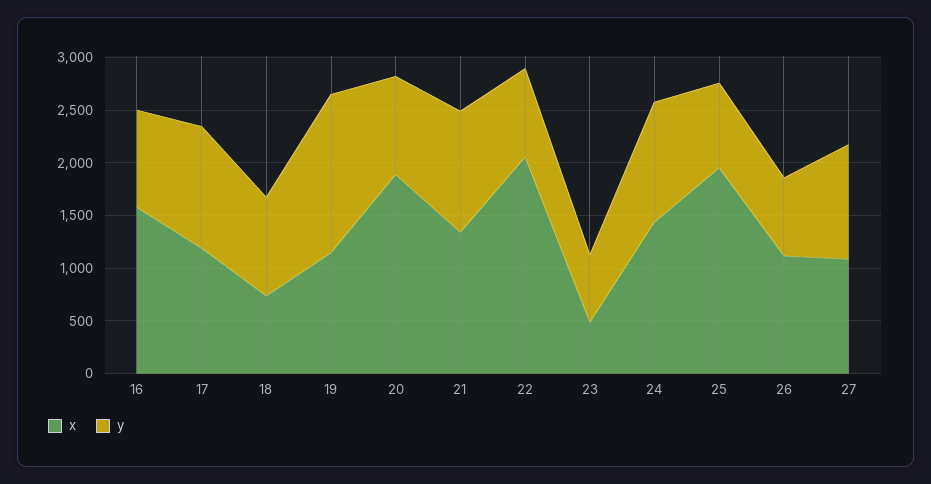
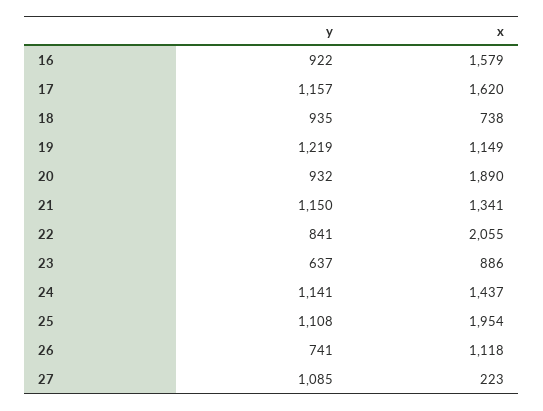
x, 17: 1200 -> 1620
y, 19: 1500 -> 1219
x, 23: 500 -> 886
y, 25: 800 -> 1108
x, 27: 1100 -> 223

